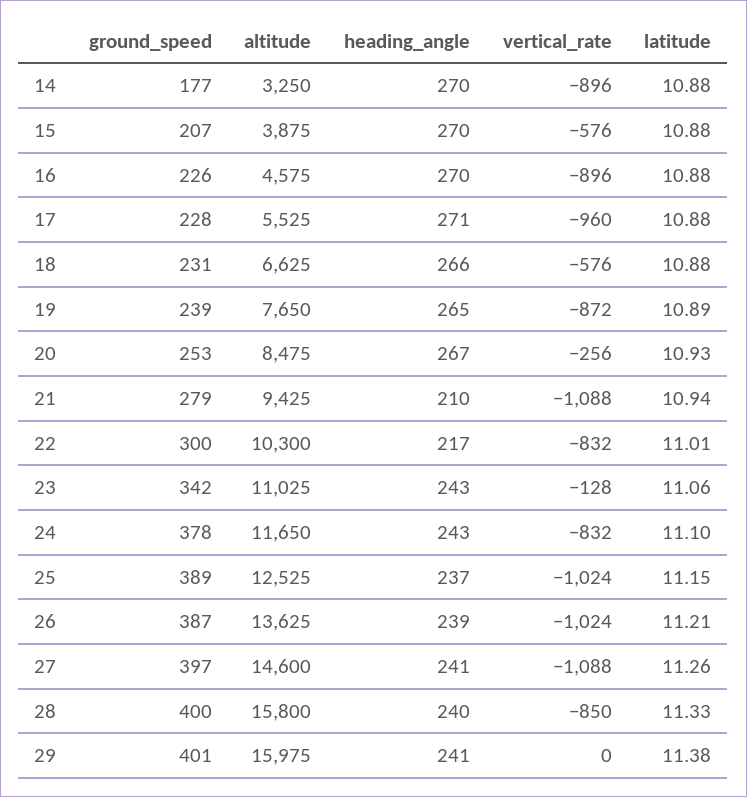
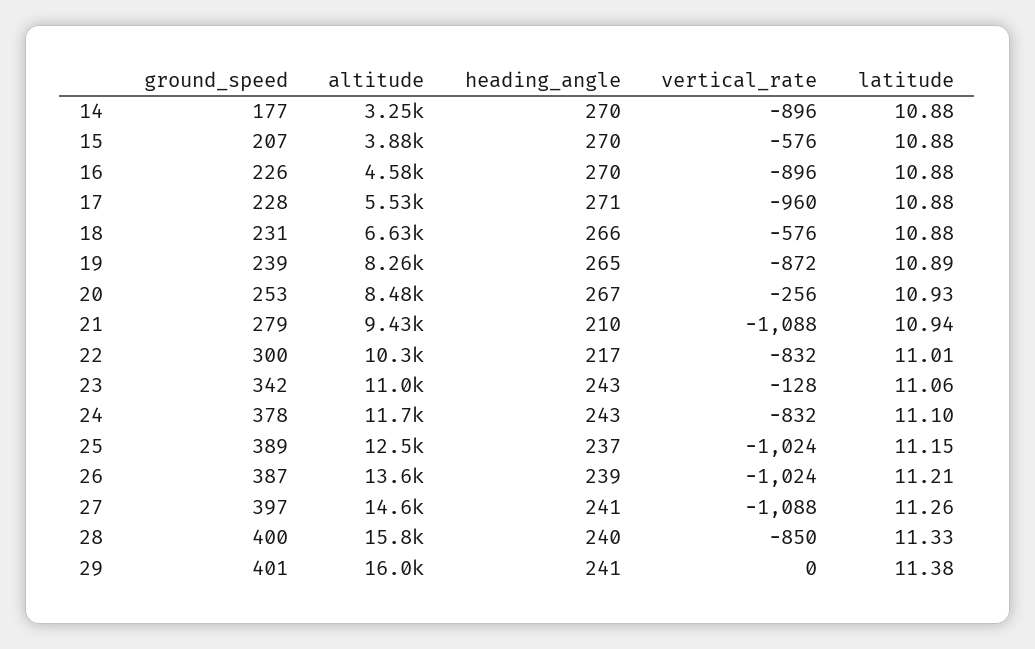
altitude, 19: 7650 -> 8260

